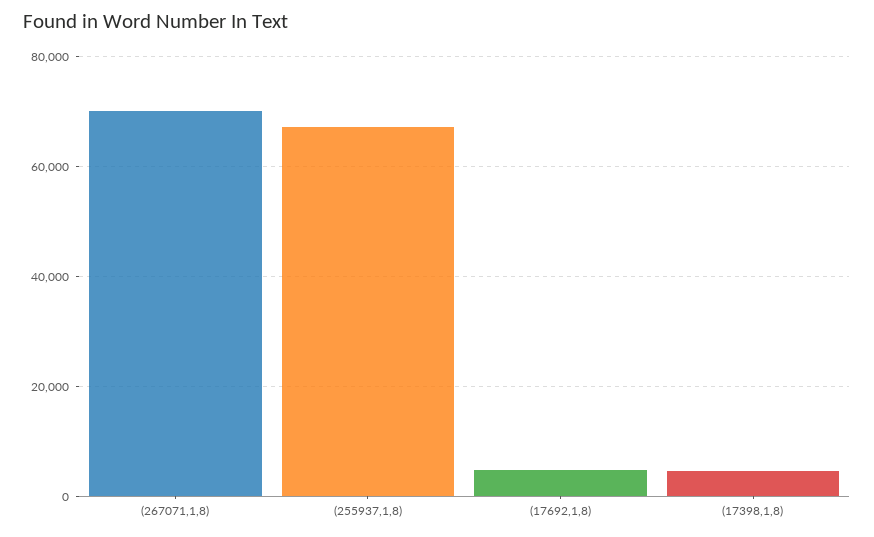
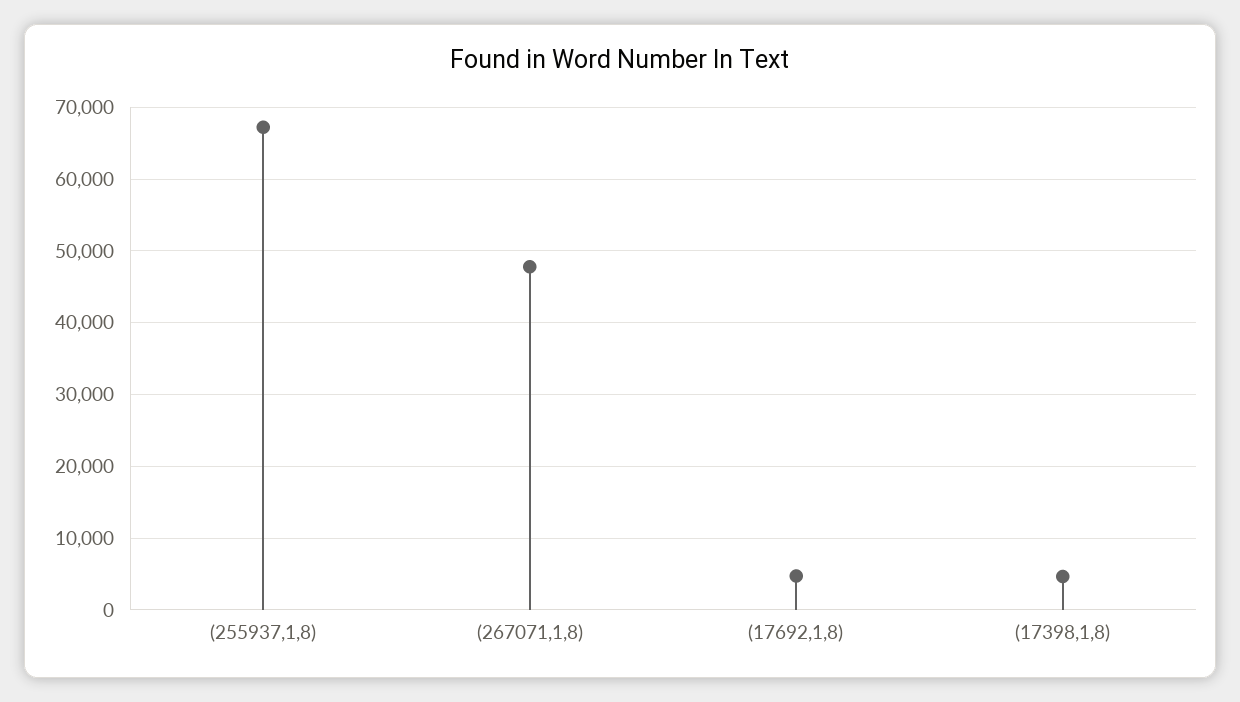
(267071,1,8): 70000 -> 48000

